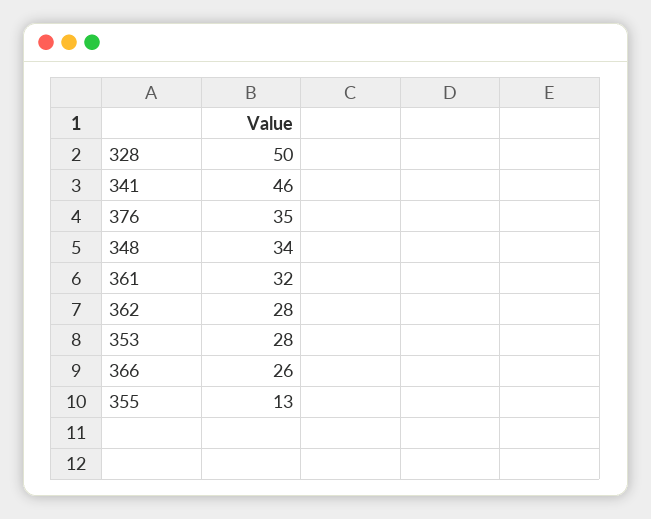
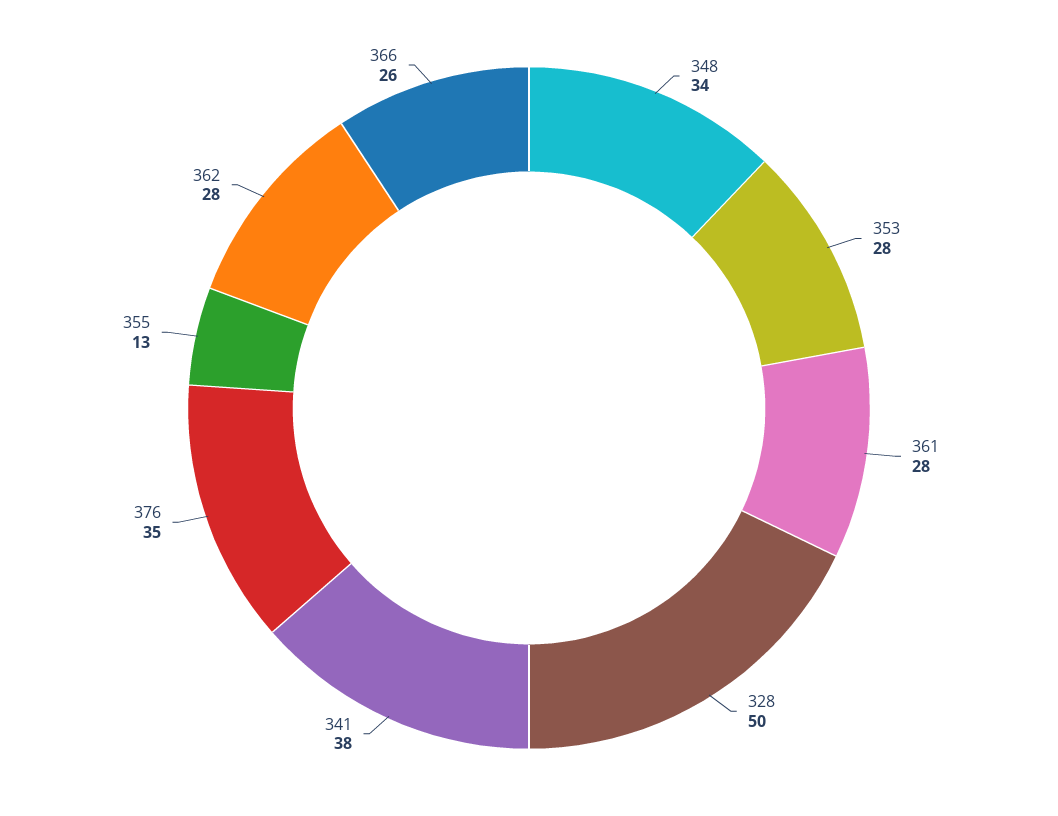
341: 46 -> 38
361: 32 -> 28

